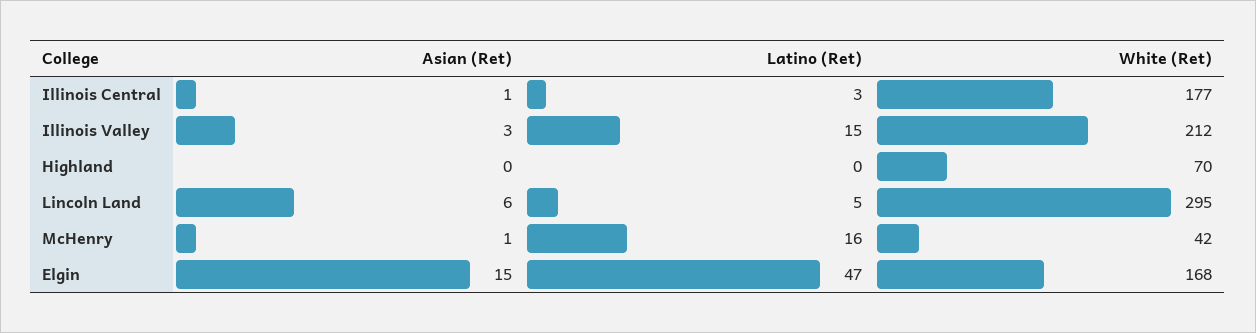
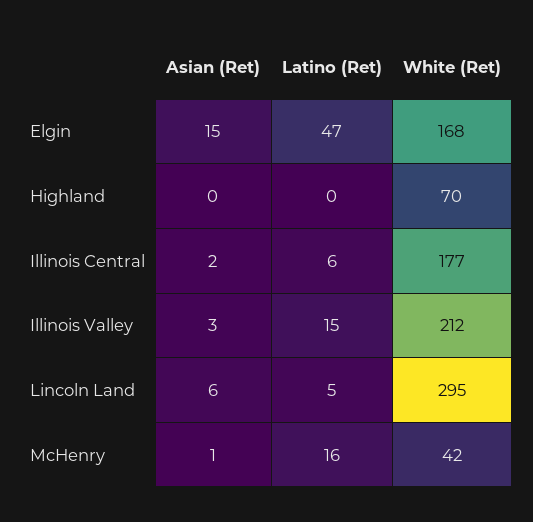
Asian (Ret), Illinois Central: 1 -> 2
Latino (Ret), Illinois Central: 3 -> 6

